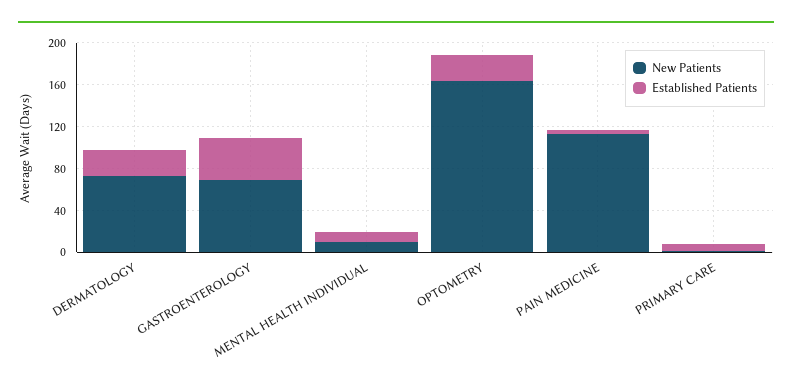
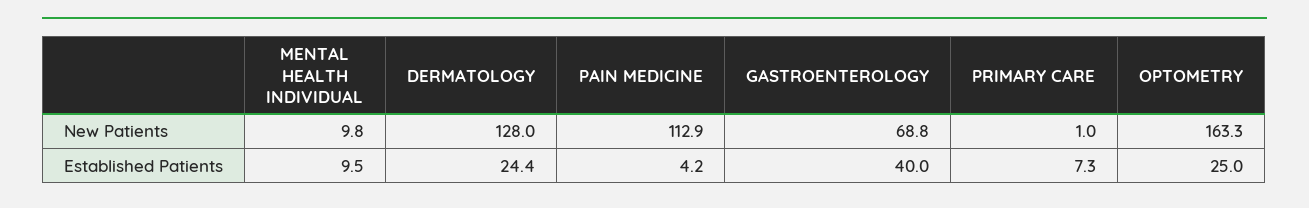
New Patients, DERMATOLOGY: 70 -> 128

